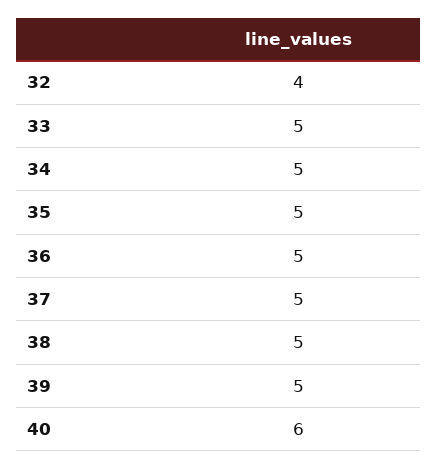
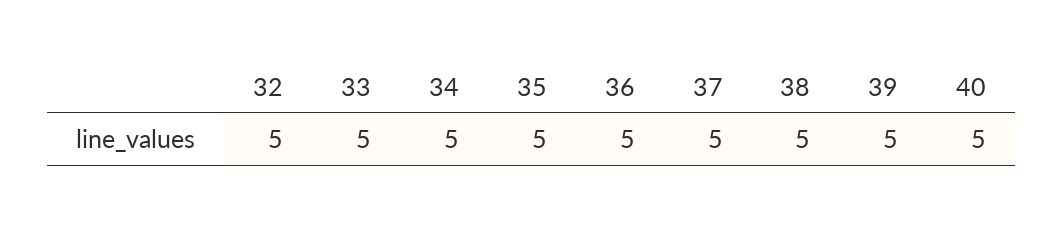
32: 4 -> 5
40: 6 -> 5

